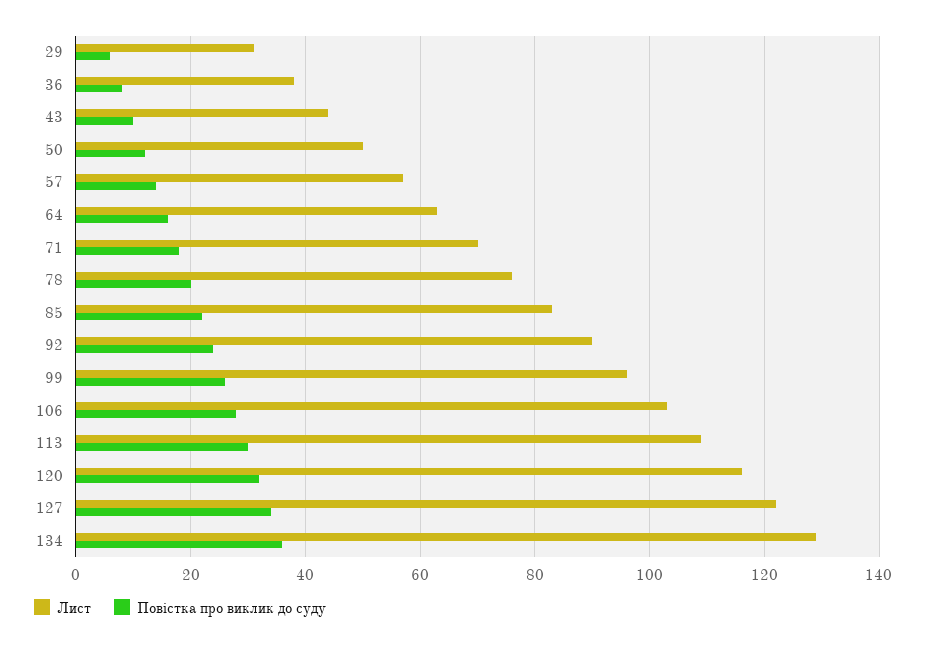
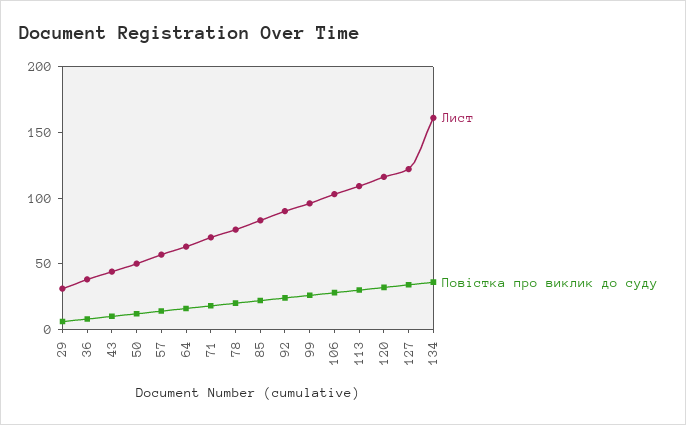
Лист, 134: 130 -> 160

